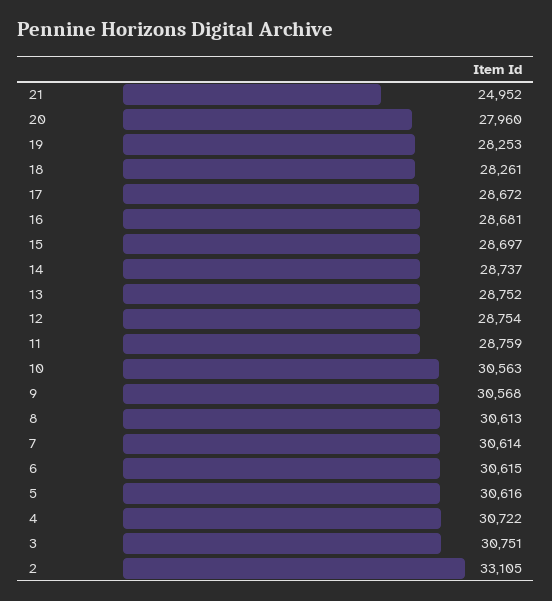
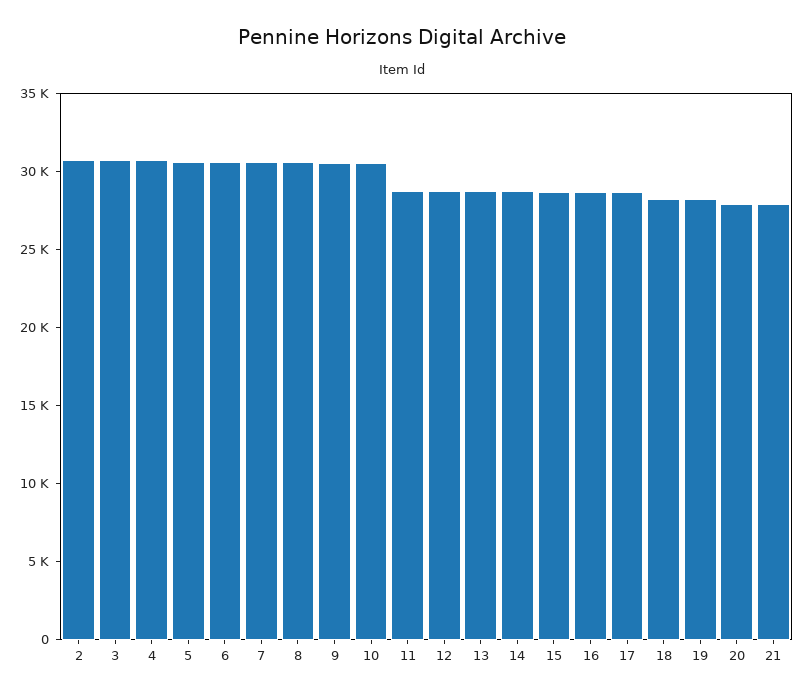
21: 24952 -> 28000
2: 33105 -> 31000

